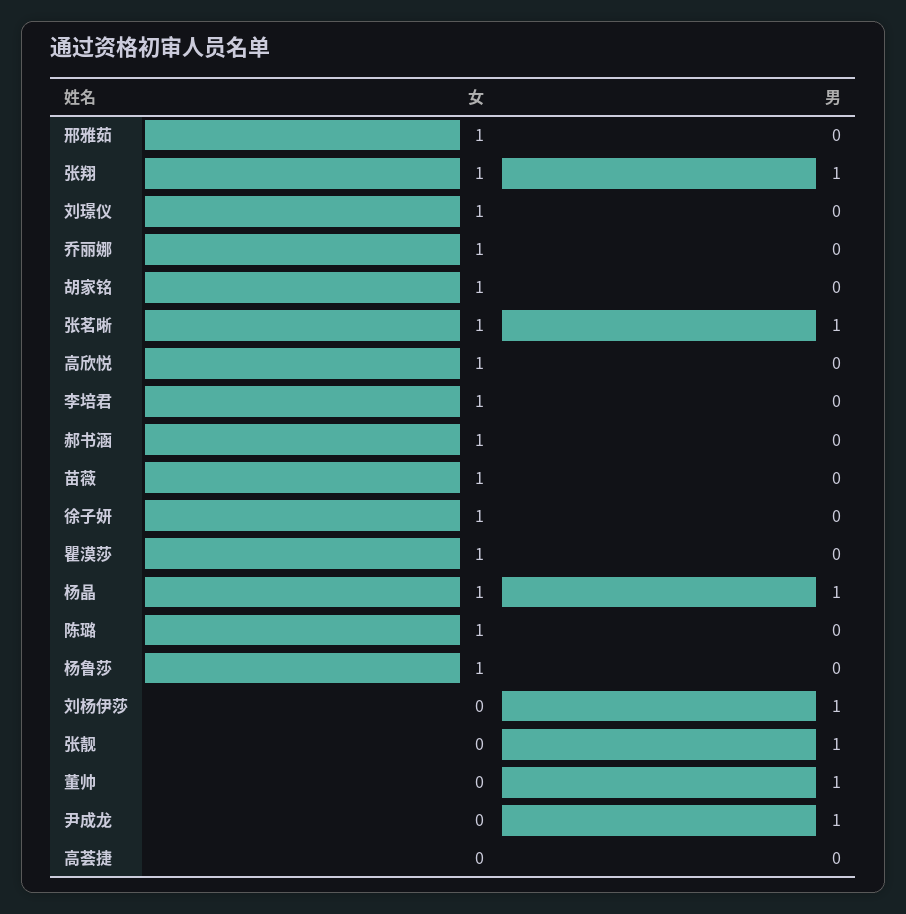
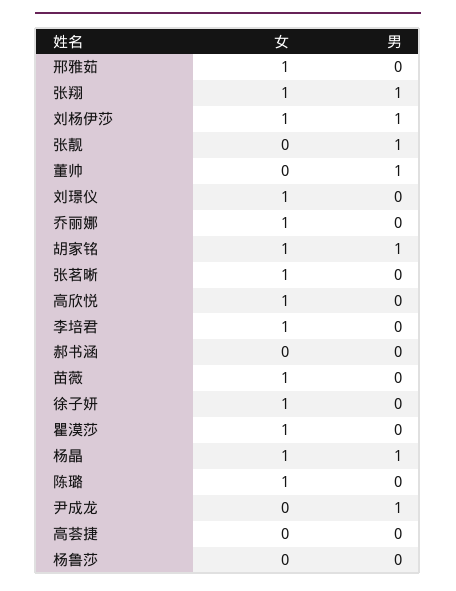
男, 胡家铭: 0 -> 1
男, 张茗晰: 1 -> 0
女, 郝书涵: 1 -> 0
女, 杨鲁莎: 1 -> 0
女, 刘杨伊莎: 0 -> 1

